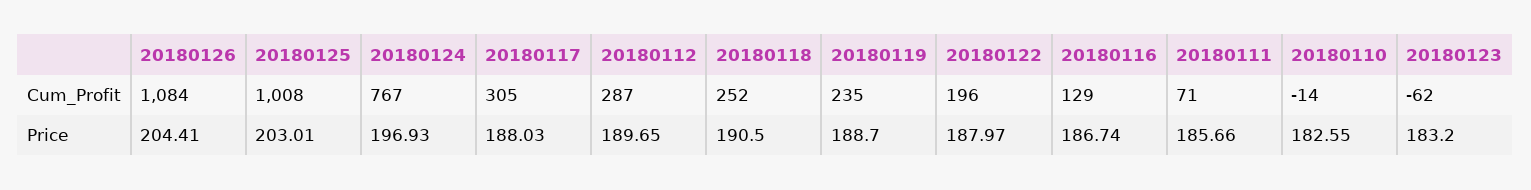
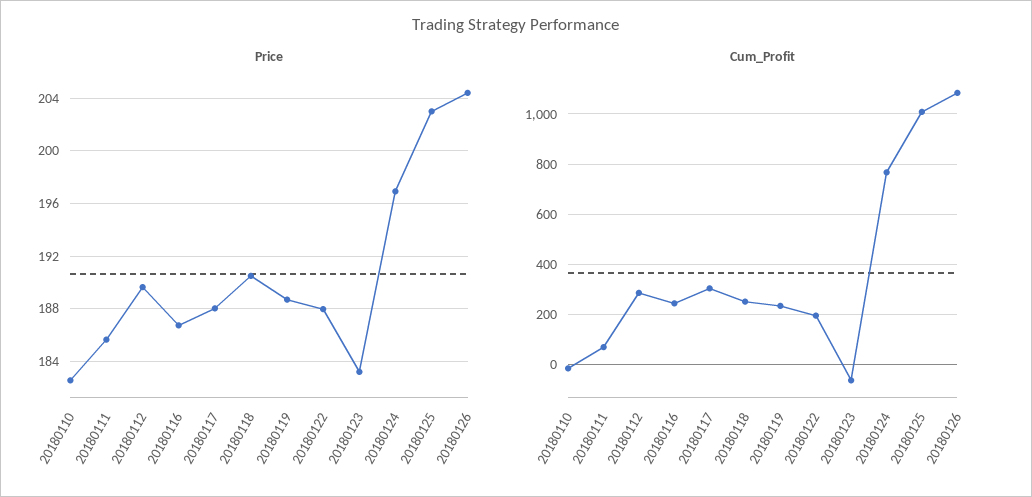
Cum_Profit, 20180116: 129 -> 250

